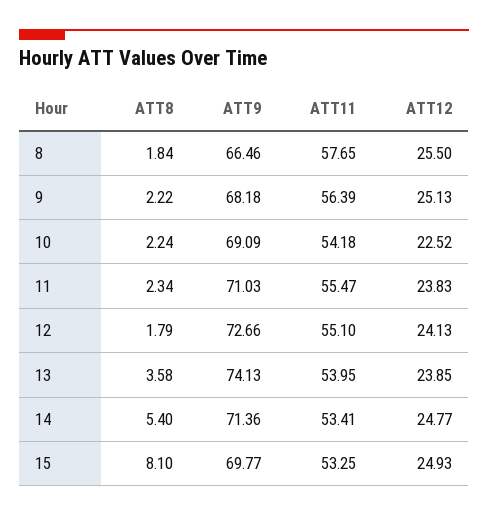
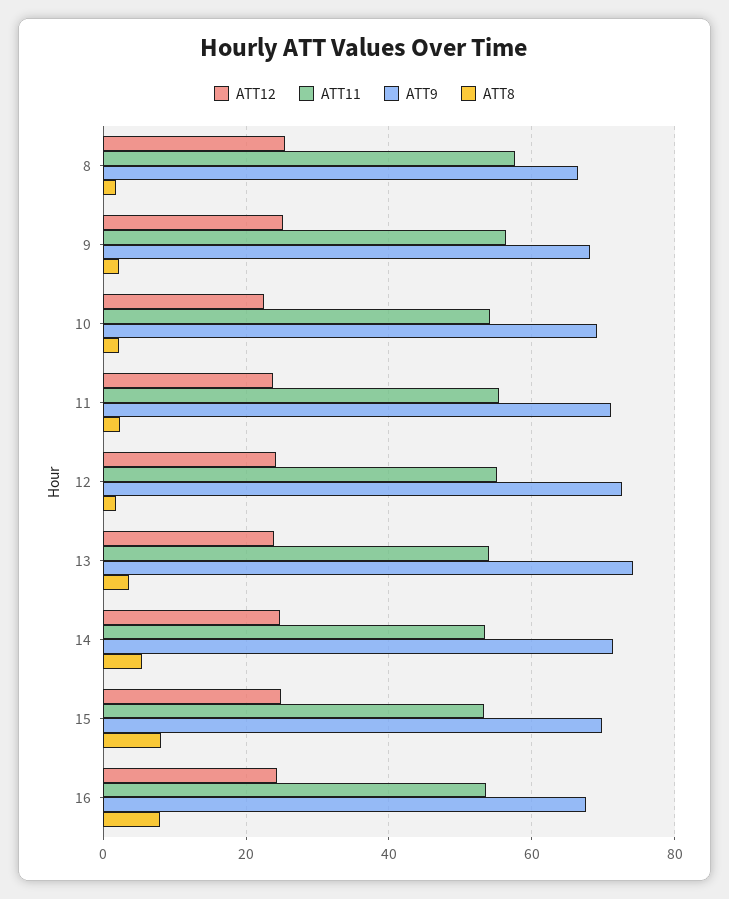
ATT12, 16: none -> 24
ATT11, 16: none -> 54
ATT9, 16: none -> 68
ATT8, 16: none -> 8

